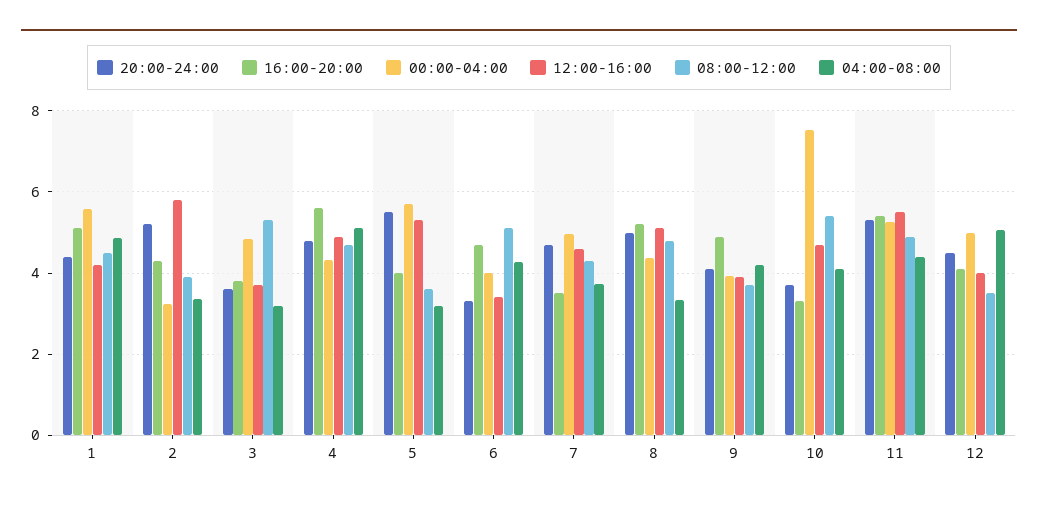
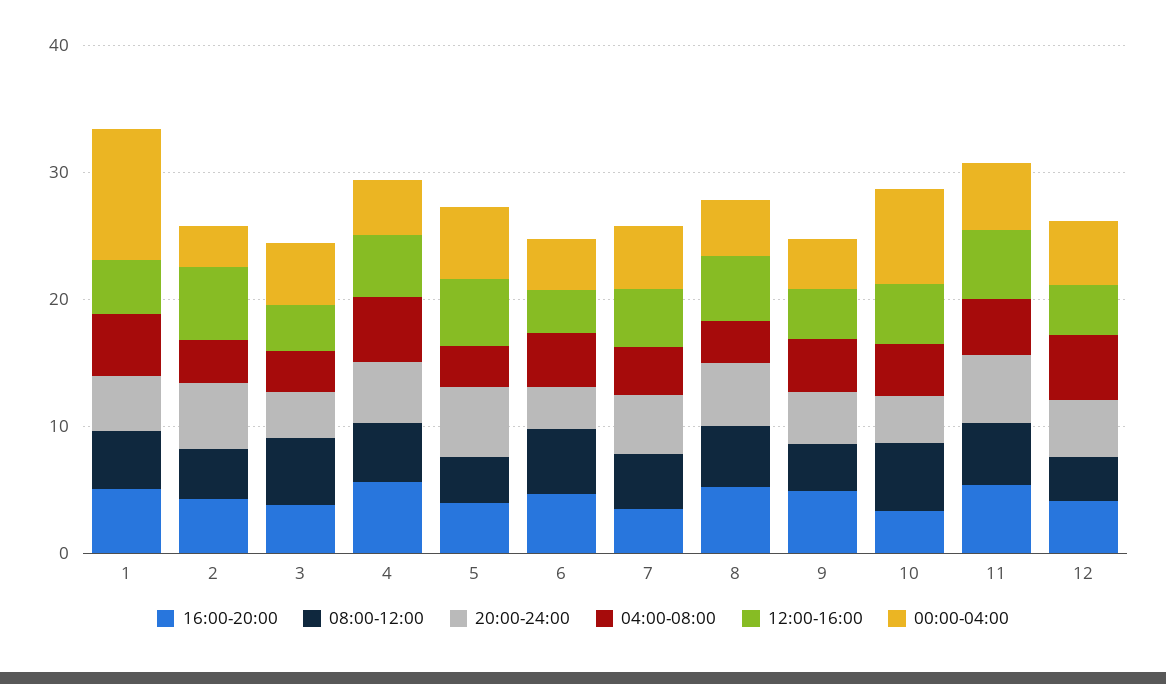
00:00-04:00, 1: 5.6 -> 10

